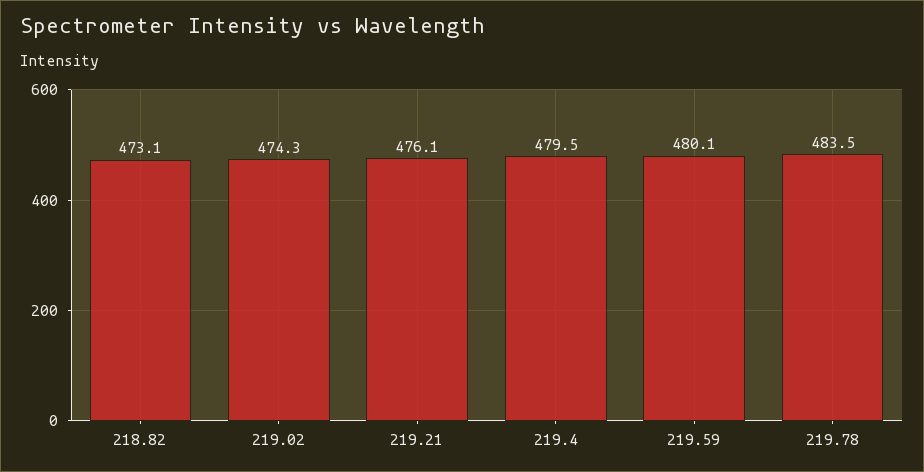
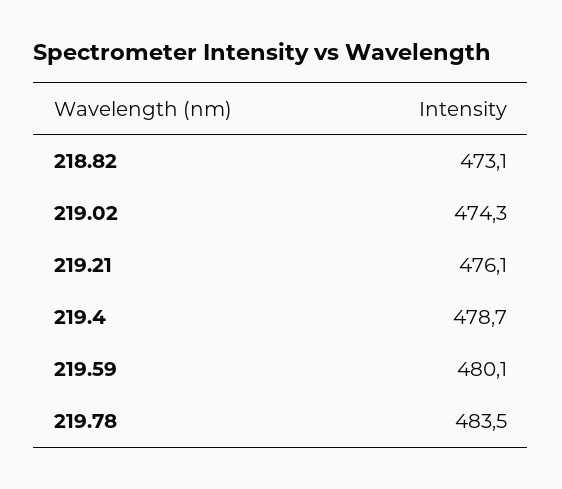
219.4: 479.5 -> 478.7

